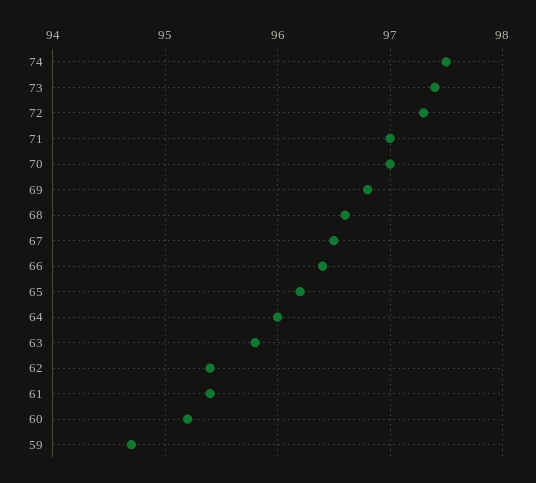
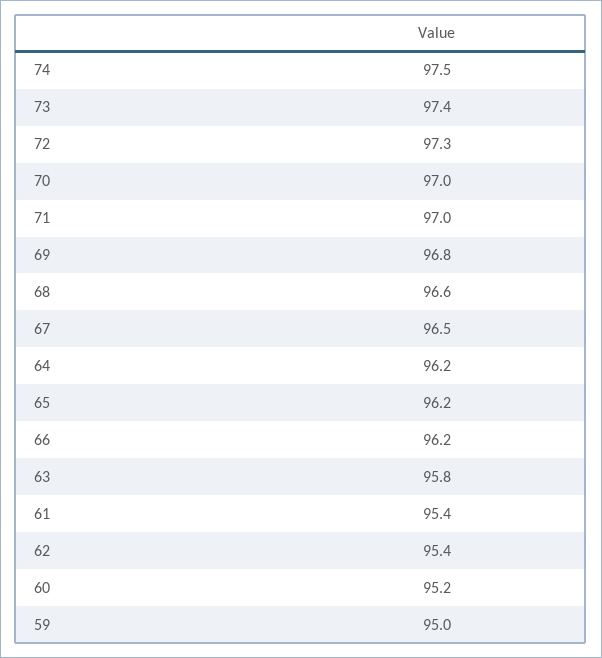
66: 96.4 -> 96.2
64: 96 -> 96.2
59: 94.7 -> 95

